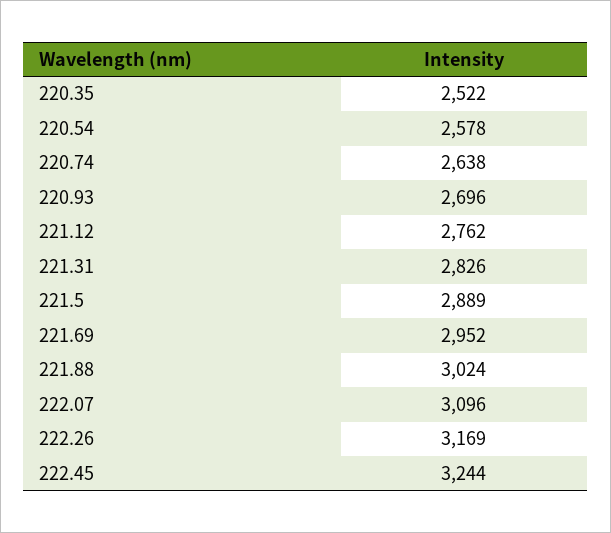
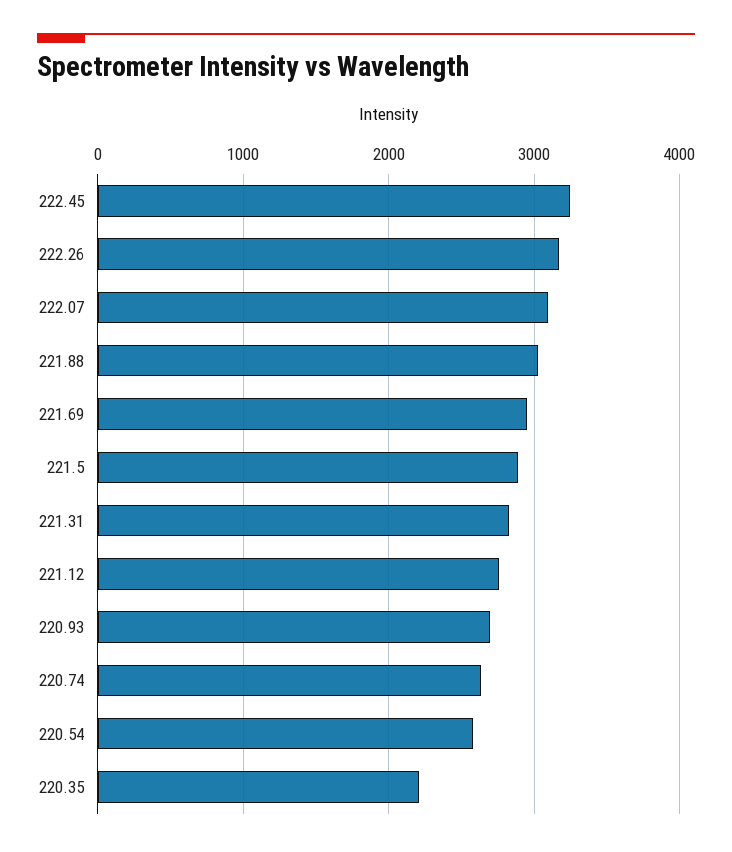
220.35: 2522 -> 2200

